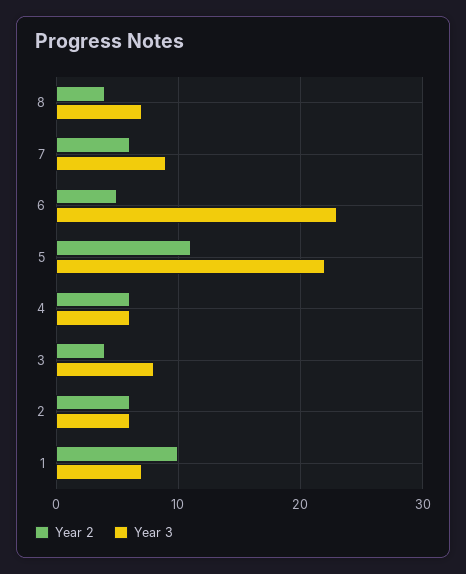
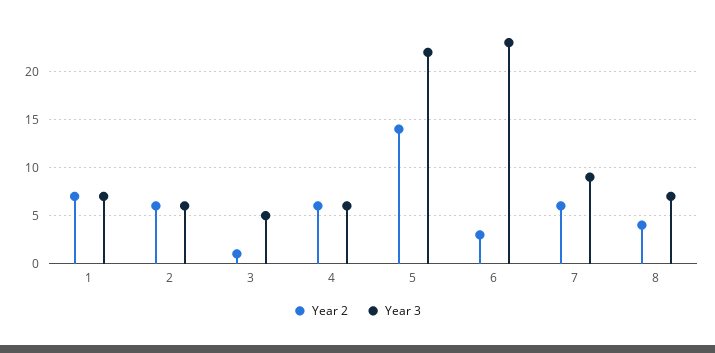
Year 2, 6: 5 -> 3
Year 2, 5: 11 -> 14
Year 2, 3: 4 -> 1
Year 3, 3: 8 -> 5
Year 2, 1: 10 -> 7

